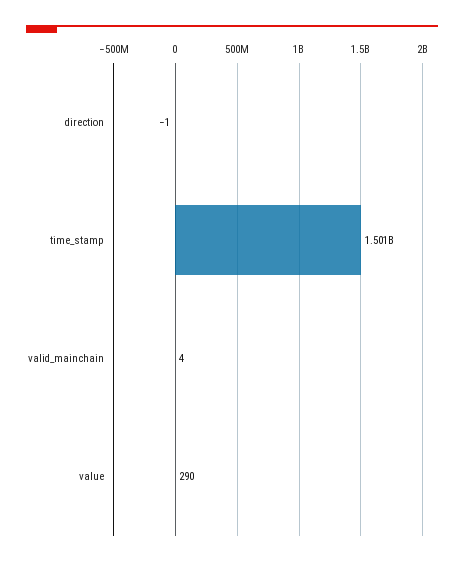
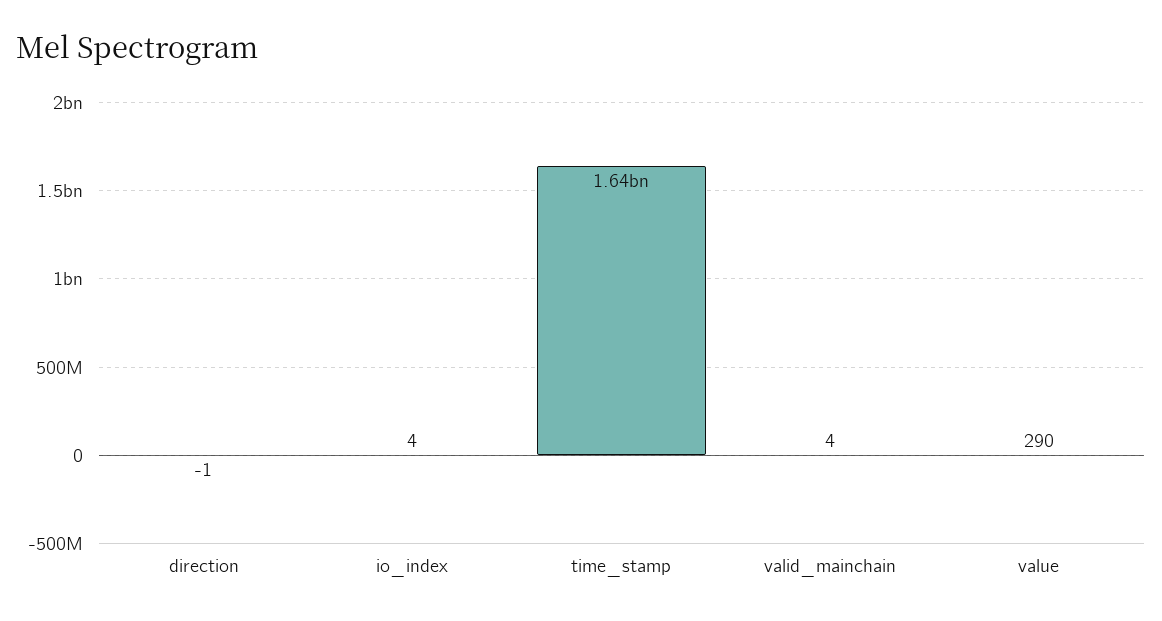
time_stamp: 1501000000 -> 1640000000
io_index: none -> 4

